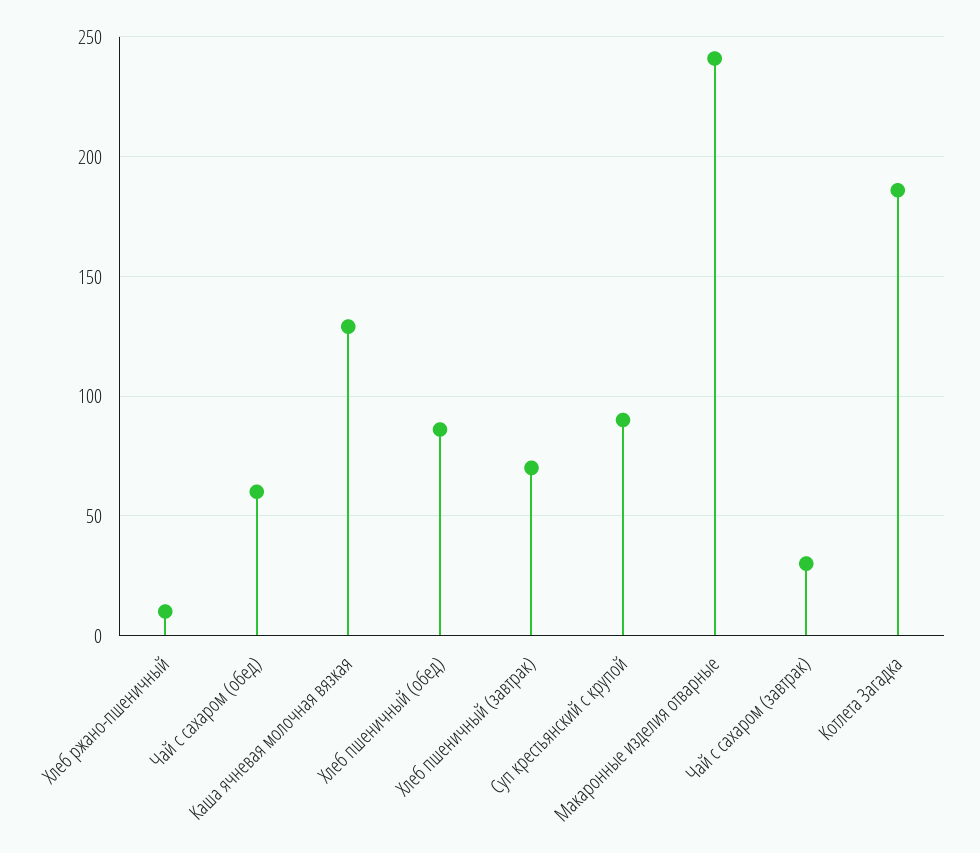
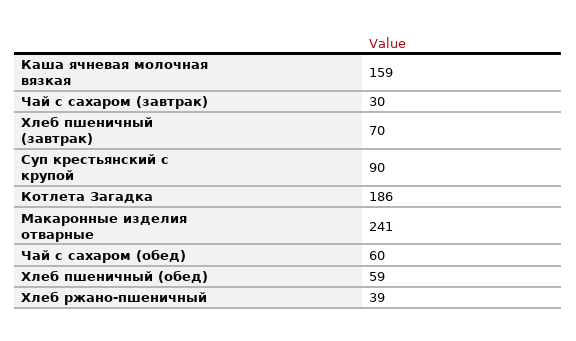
Хлеб ржано-пшеничный: 10 -> 39
Каша ячневая молочная вязкая: 130 -> 159
Хлеб пшеничный (обед): 85 -> 59

